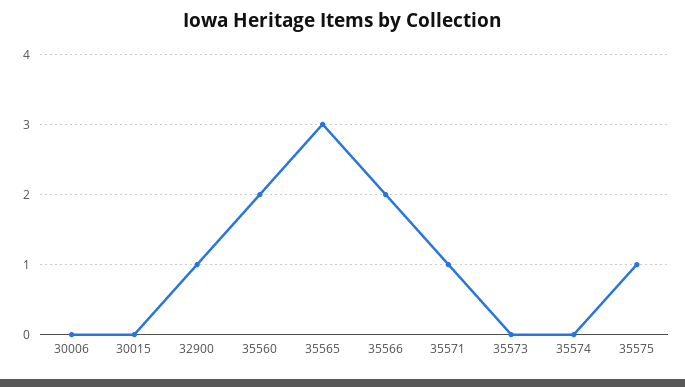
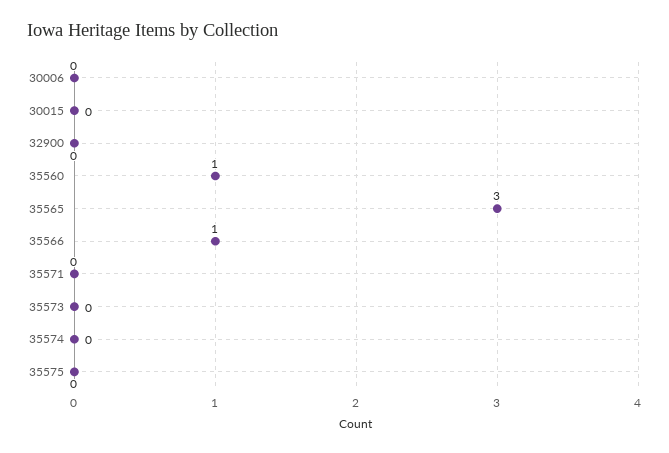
32900: 1 -> 0
35560: 2 -> 1
35566: 2 -> 1
35571: 1 -> 0
35575: 1 -> 0

